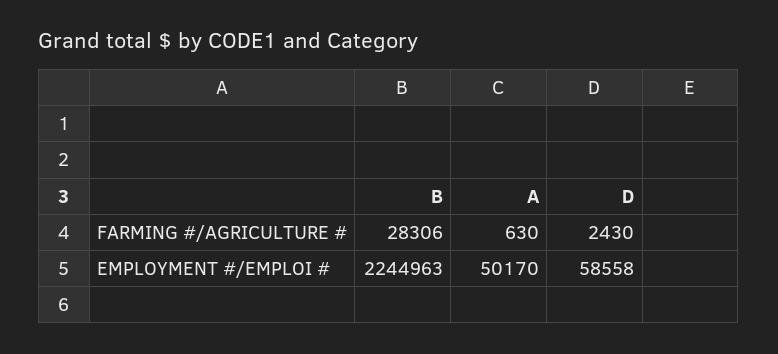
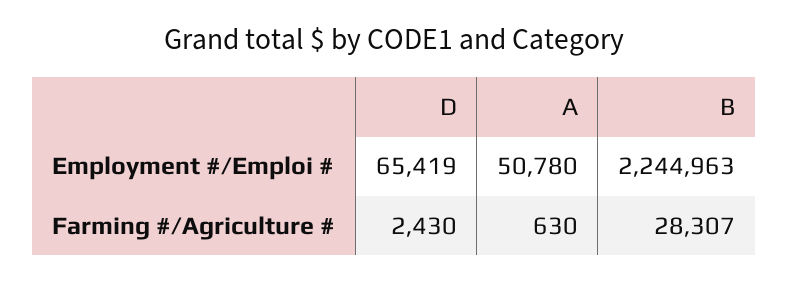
B, FARMING #/AGRICULTURE #: 28306 -> 28307
A, EMPLOYMENT #/EMPLOI #: 50170 -> 50780
D, EMPLOYMENT #/EMPLOI #: 58558 -> 65419

